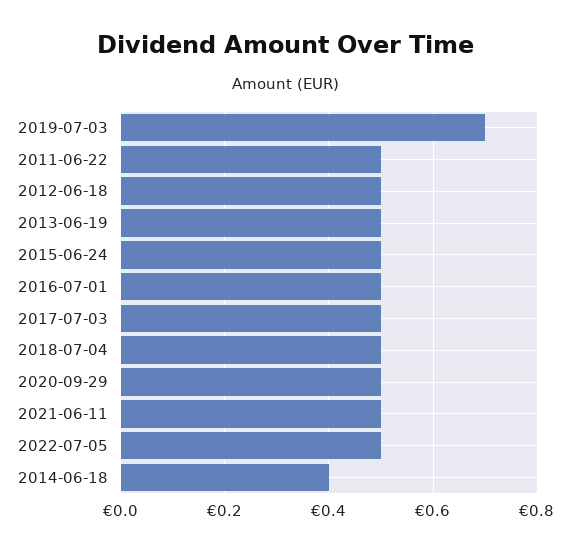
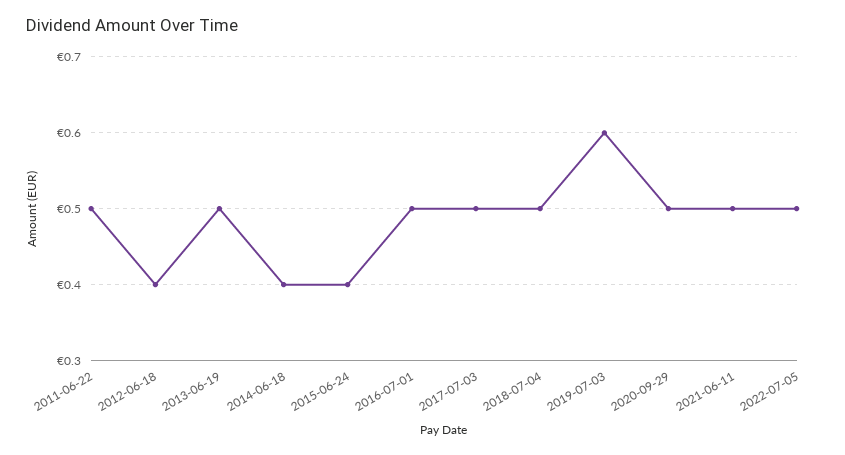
2019-07-03: 0.7 -> 0.6
2012-06-18: 0.5 -> 0.4
2015-06-24: 0.5 -> 0.4

